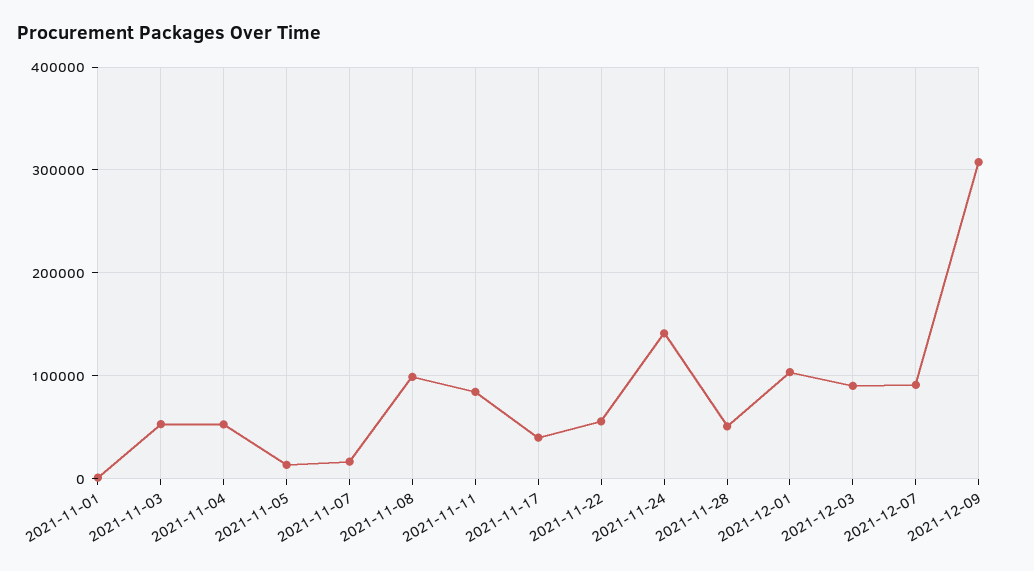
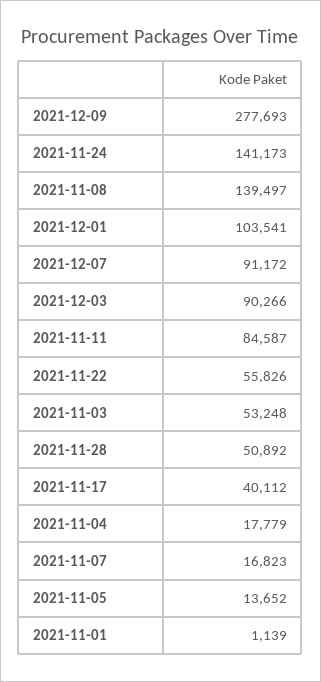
2021-11-04: 50000 -> 17779
2021-11-08: 100000 -> 139497
2021-12-09: 310000 -> 277693

